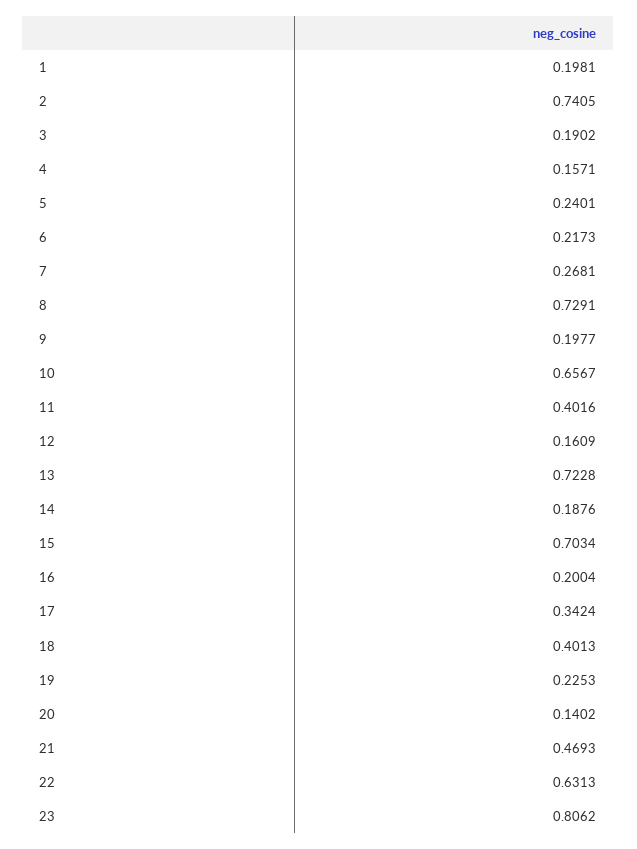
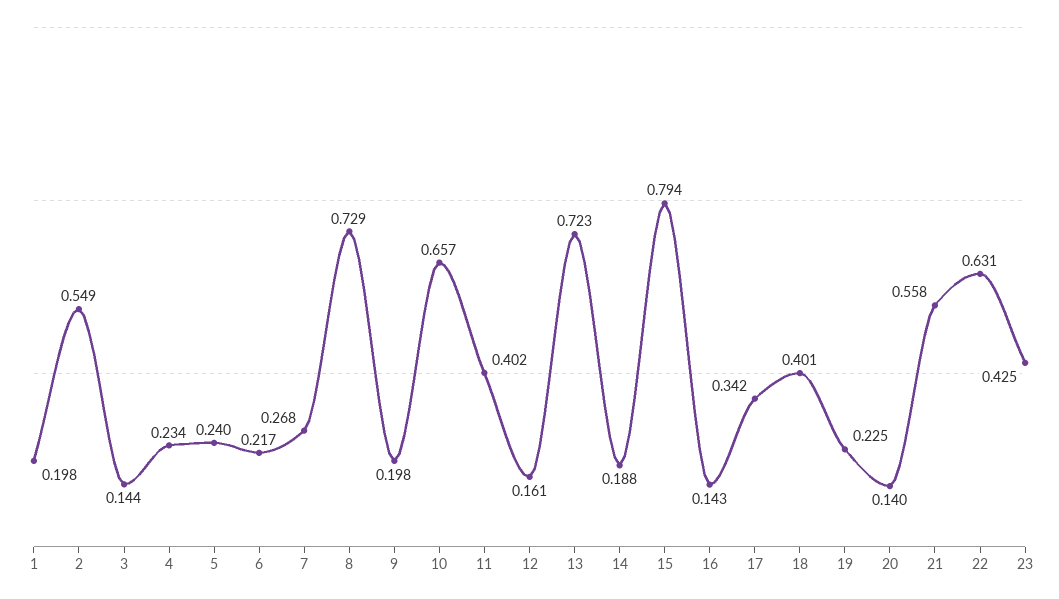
2: 0.7405 -> 0.549
3: 0.1902 -> 0.144
4: 0.1571 -> 0.234
15: 0.7034 -> 0.794
16: 0.2004 -> 0.143
21: 0.4693 -> 0.558
23: 0.8062 -> 0.425

